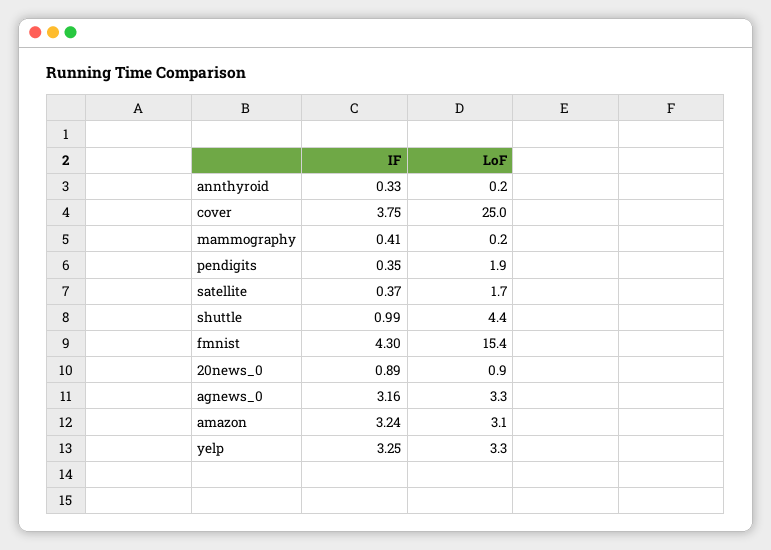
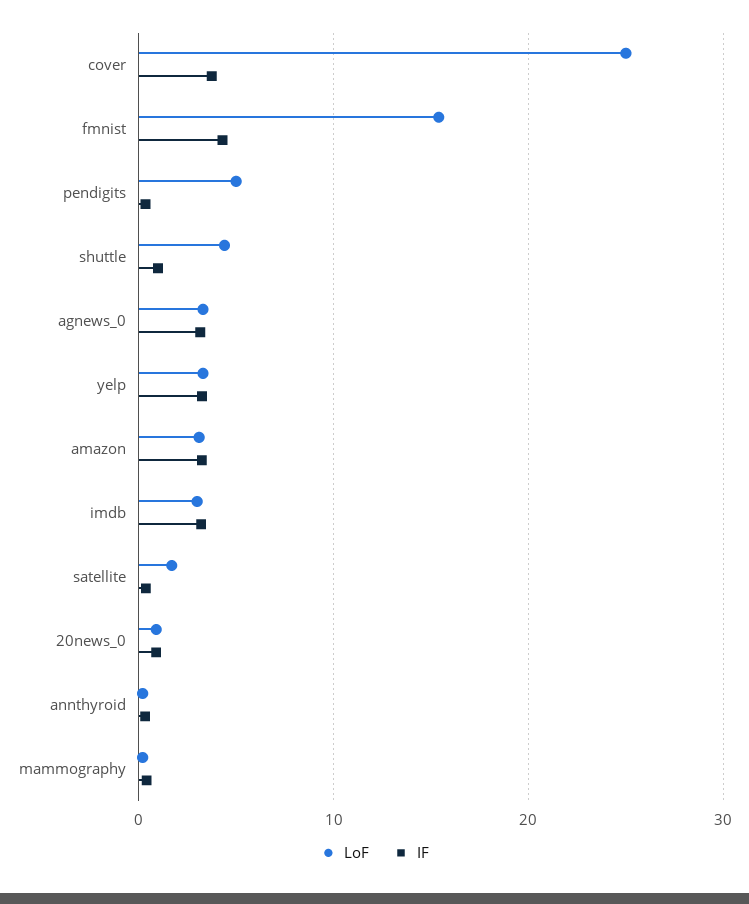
LoF, pendigits: 1.9 -> 5
LoF, imdb: none -> 3
IF, imdb: none -> 3

